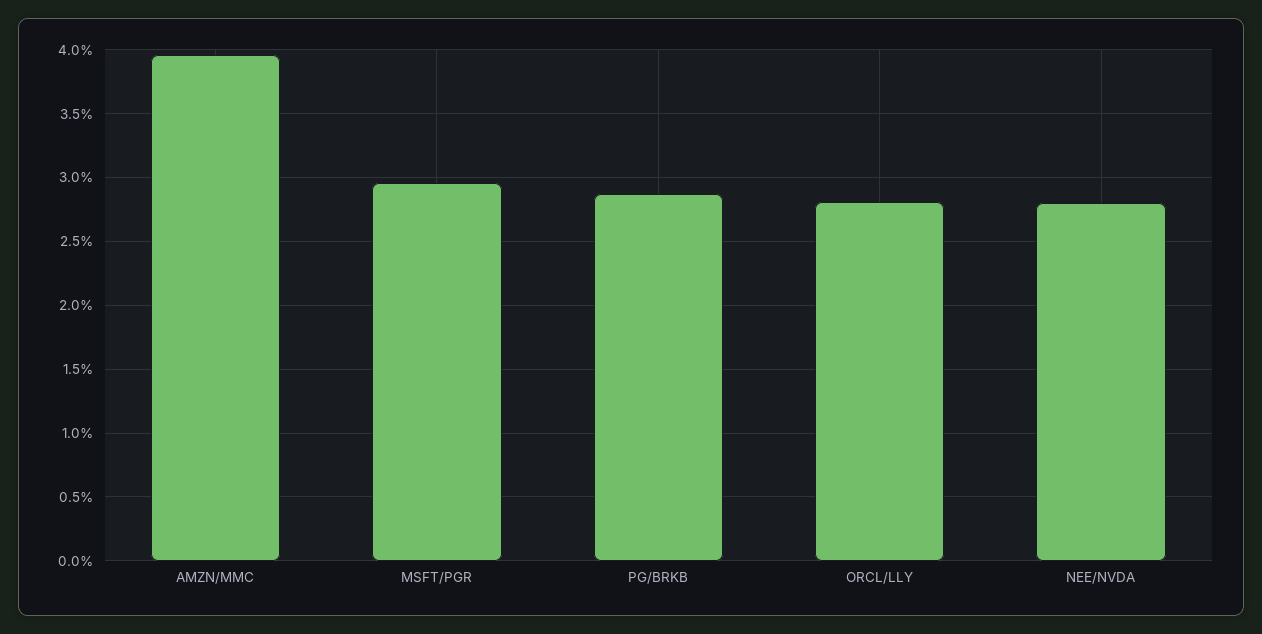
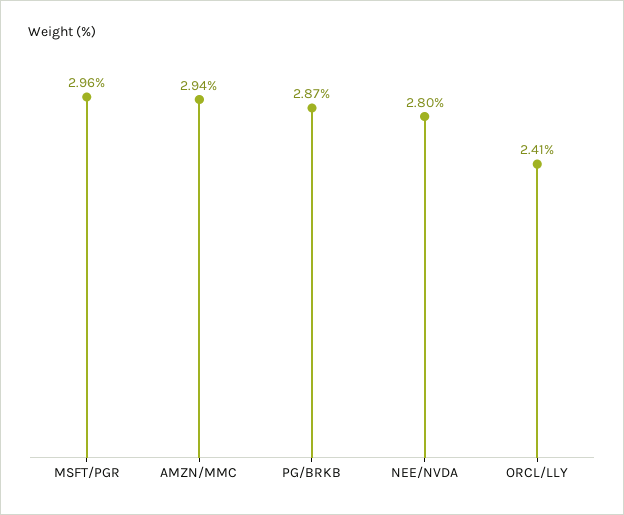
AMZN/MMC: 3.95 -> 2.94
ORCL/LLY: 2.8 -> 2.41

